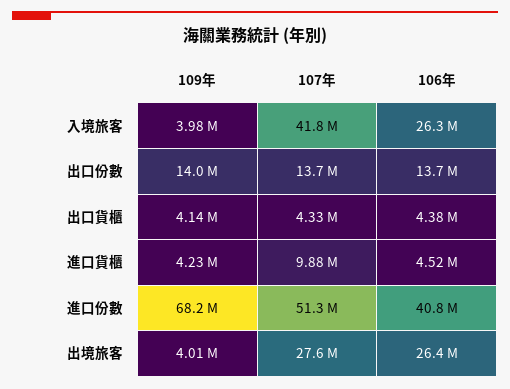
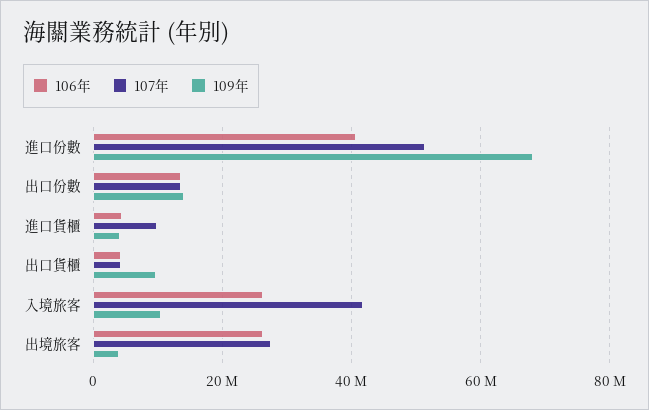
109年, 入境旅客: 3980000 -> 10000000
109年, 出口貨櫃: 4140000 -> 10000000

